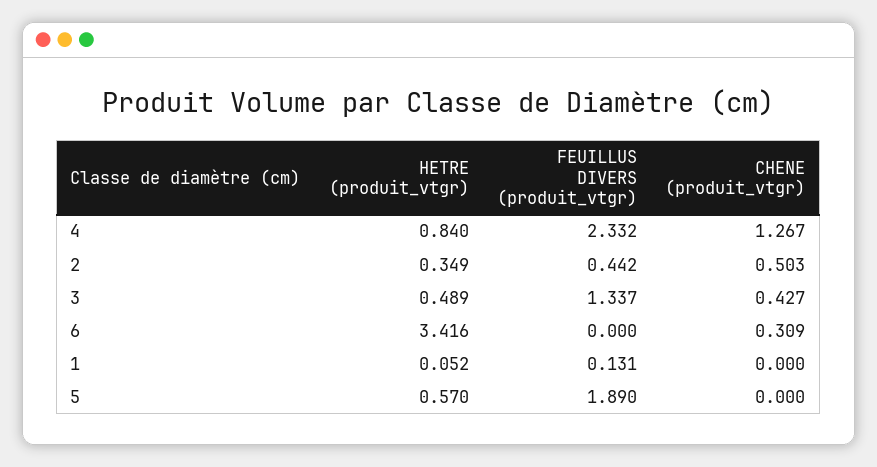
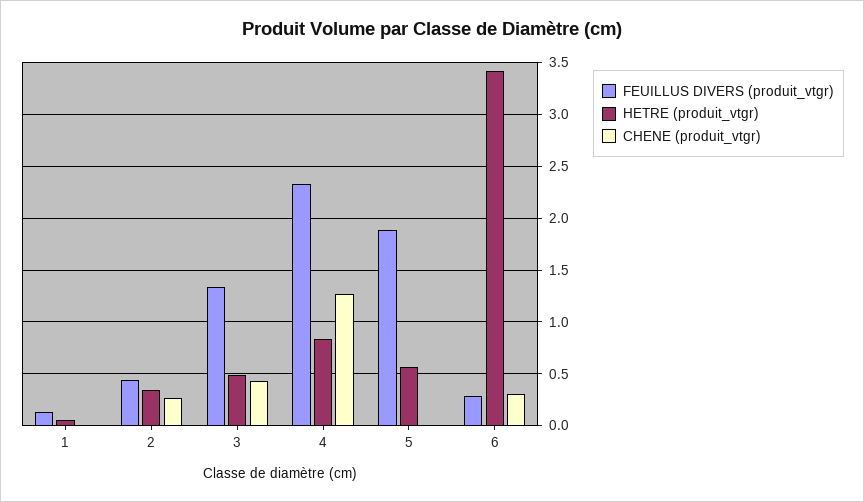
CHENE (produit_vtgr), 2: 0.503 -> 0.3
FEUILLUS DIVERS (produit_vtgr), 6: 0 -> 0.3

